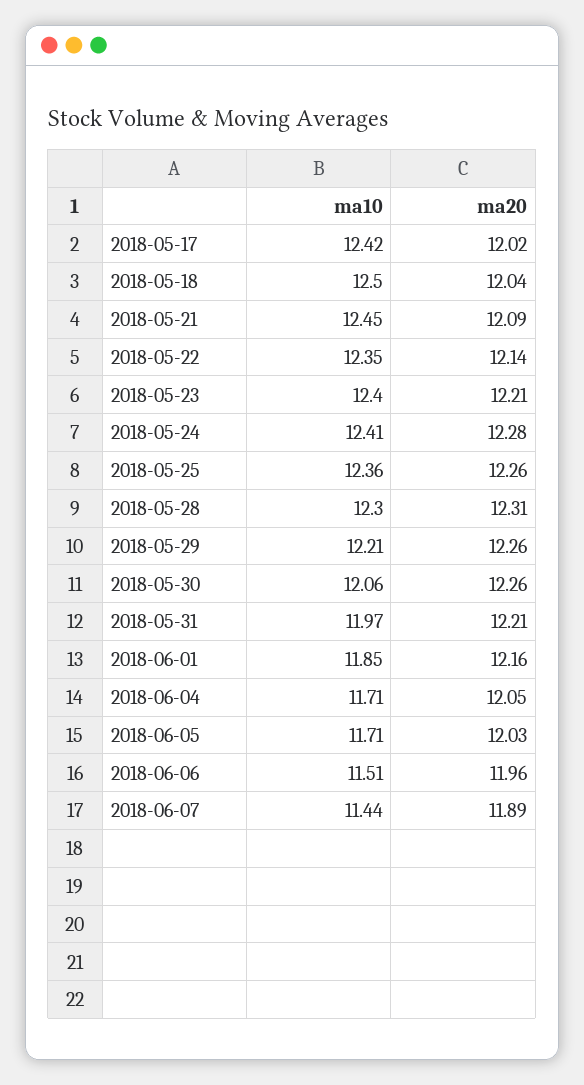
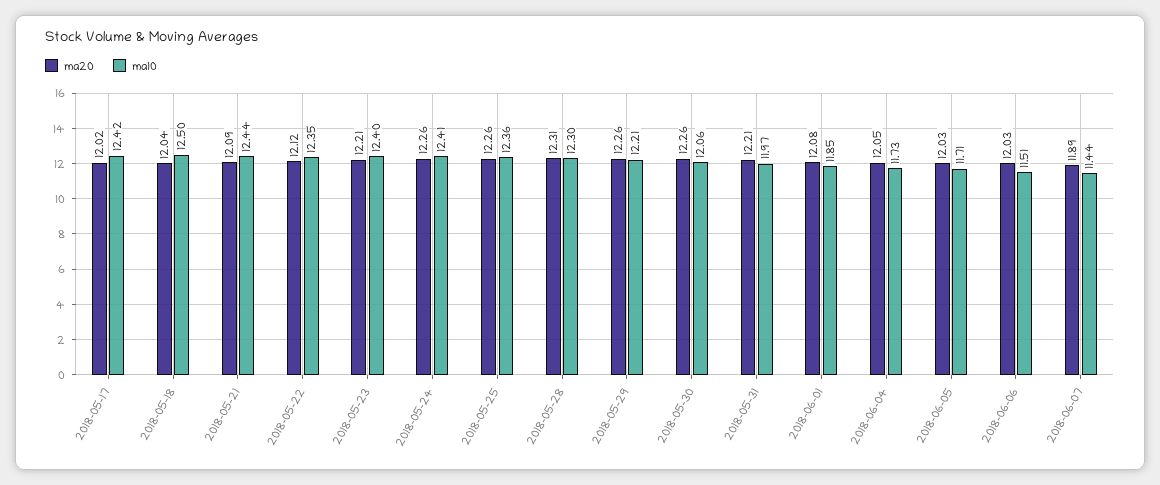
ma10, 2018-05-21: 12.45 -> 12.44
ma20, 2018-05-22: 12.14 -> 12.12
ma20, 2018-05-24: 12.28 -> 12.26
ma20, 2018-06-01: 12.16 -> 12.08
ma10, 2018-06-04: 11.71 -> 11.73
ma20, 2018-06-06: 11.96 -> 12.03

